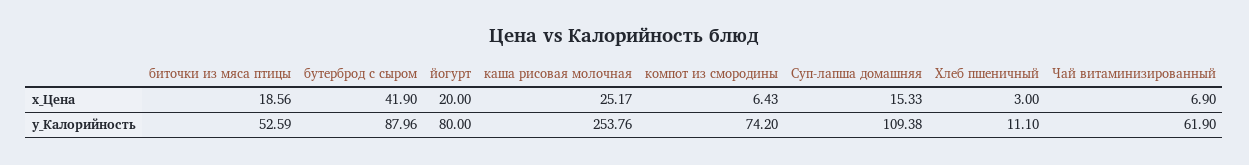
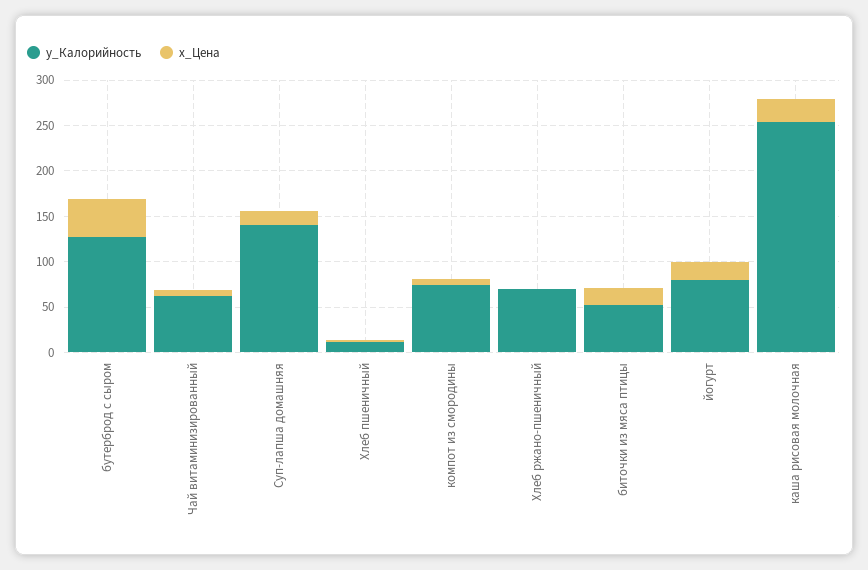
y_Калорийность, бутерброд с сыром: 87.96 -> 130
y_Калорийность, Суп-лапша домашняя: 109.38 -> 140
y_Калорийность, Хлеб ржано-пшеничный: none -> 70
x_Цена, Хлеб ржано-пшеничный: none -> 0

